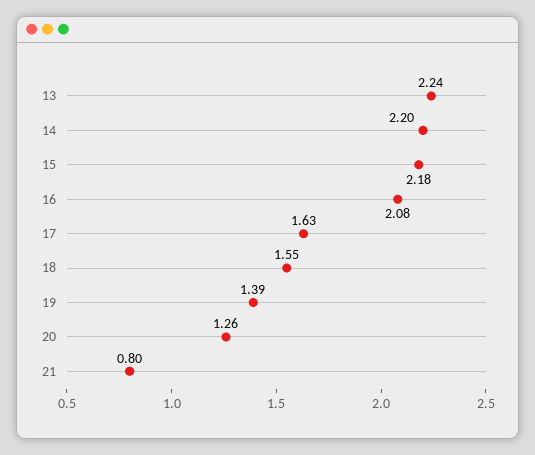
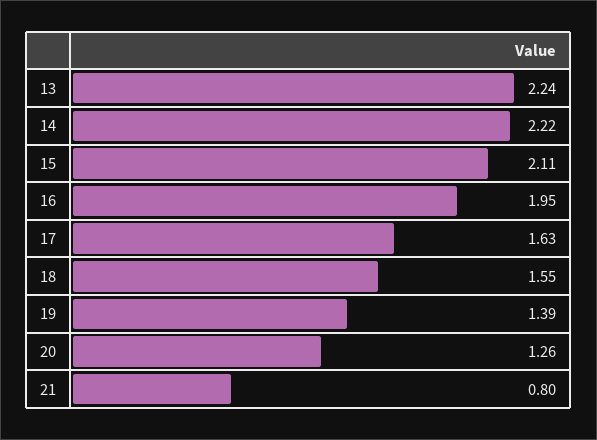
14: 2.2 -> 2.22
15: 2.18 -> 2.11
16: 2.08 -> 1.95

